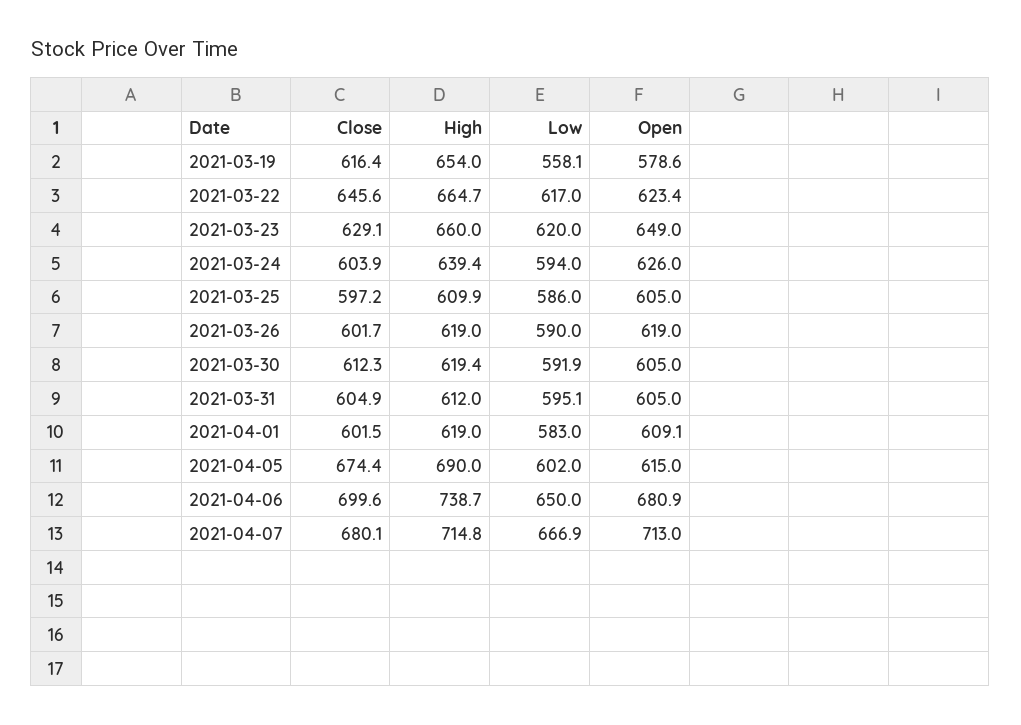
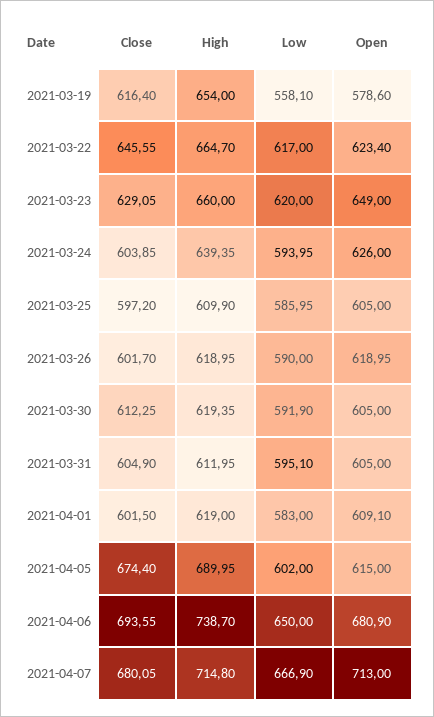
Close, 2021-04-06: 699.6 -> 693.55

